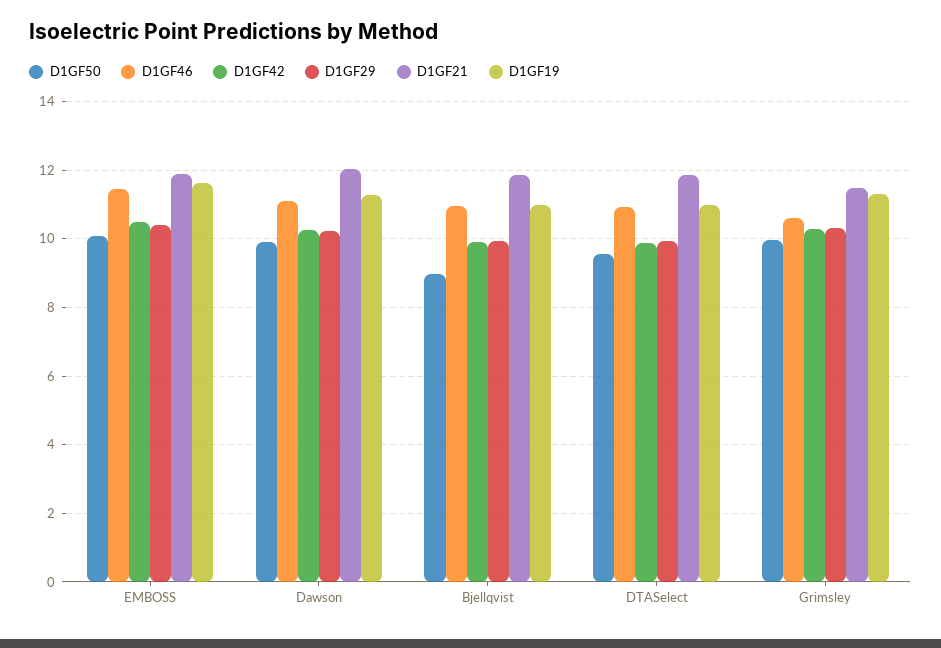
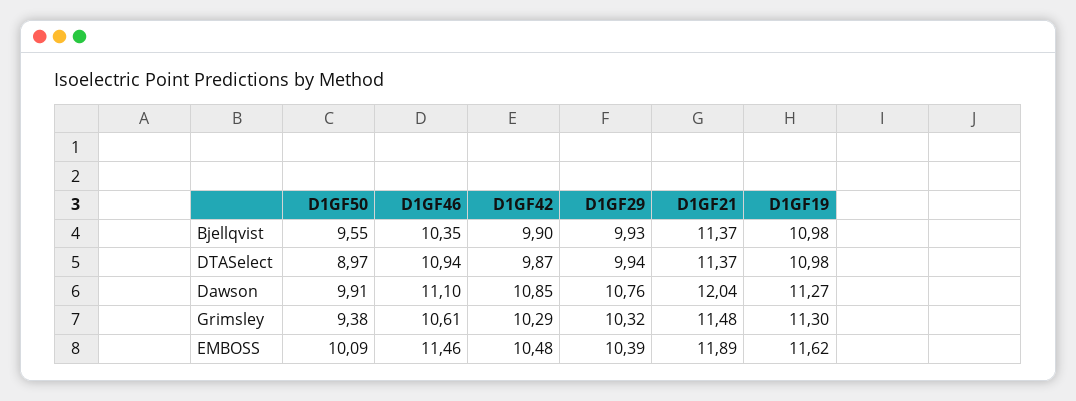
D1GF42, Dawson: 10.2 -> 10.85
D1GF29, Dawson: 10.2 -> 10.76
D1GF50, Bjellqvist: 9 -> 9.55
D1GF46, Bjellqvist: 11 -> 10.35
D1GF21, Bjellqvist: 11.8 -> 11.37
D1GF50, DTASelect: 9.6 -> 8.97
D1GF21, DTASelect: 11.8 -> 11.37
D1GF50, Grimsley: 10 -> 9.38

